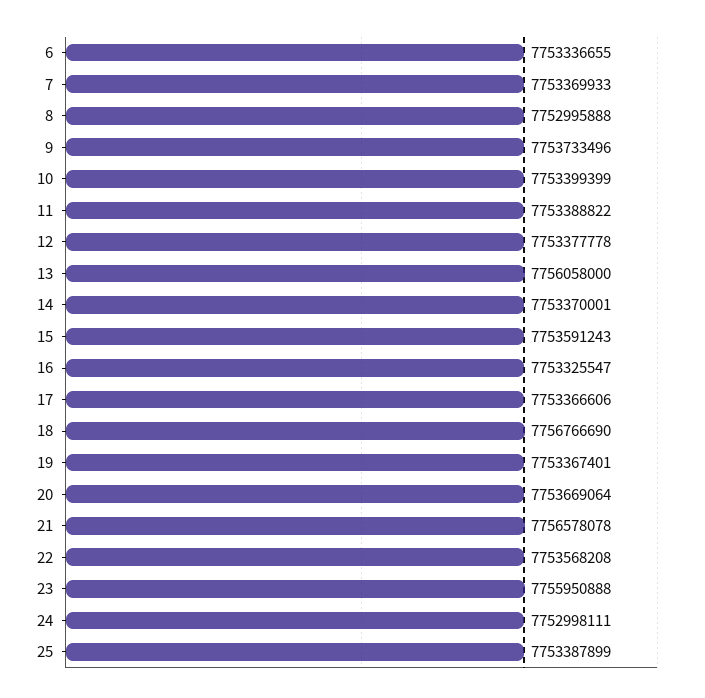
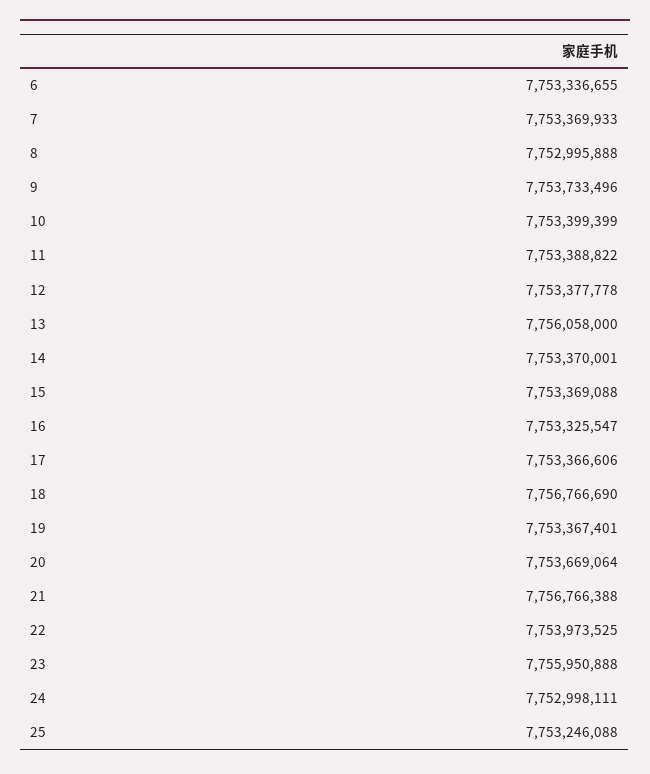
15: 7753591243 -> 7753369088
21: 7756578078 -> 7756766388
22: 7753568208 -> 7753973525
25: 7753387899 -> 7753246088

